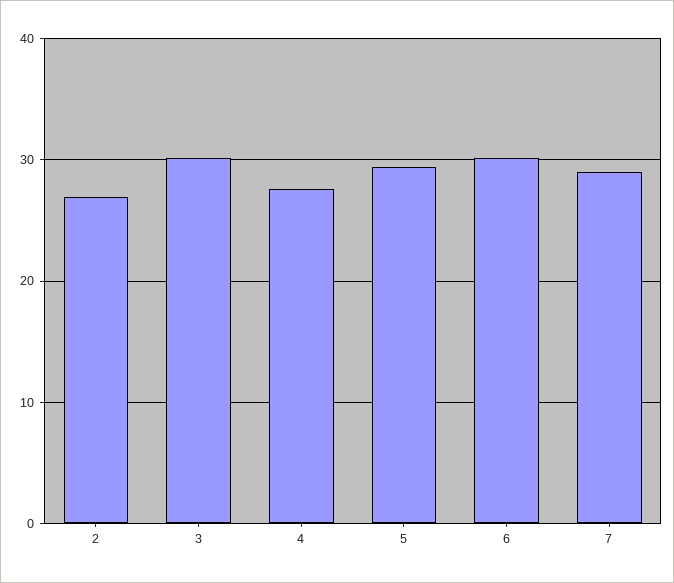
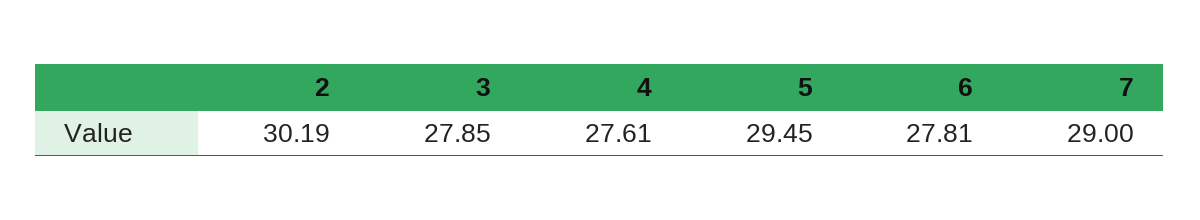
2: 27 -> 30.19
3: 30 -> 27.85
6: 30 -> 27.81

